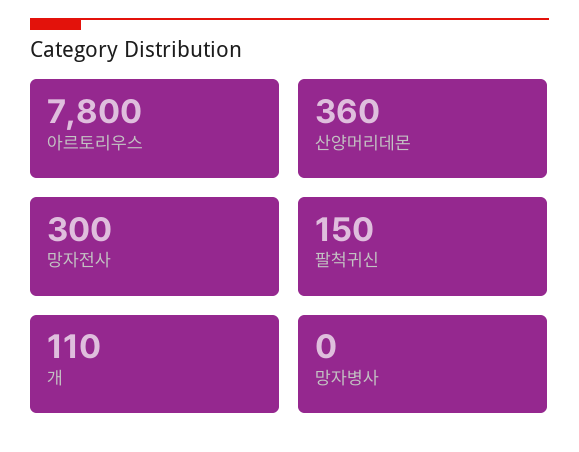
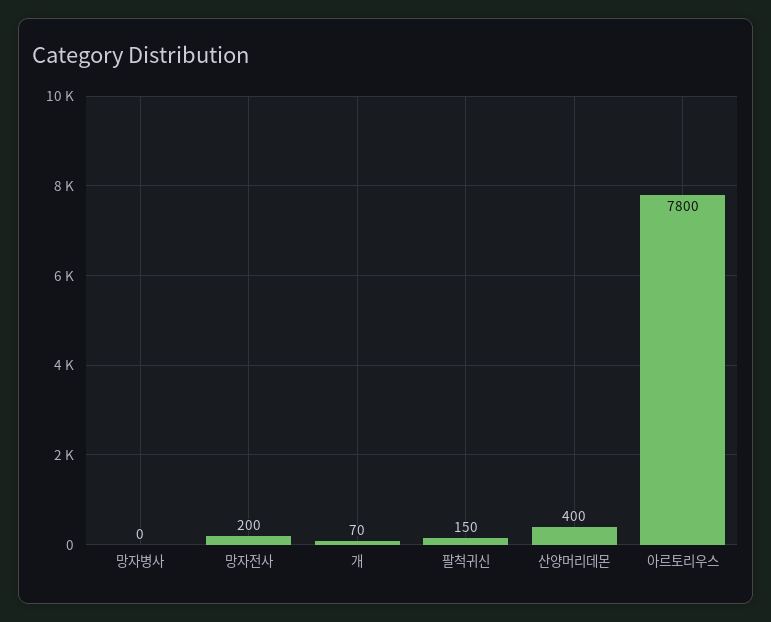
산양머리데몬: 360 -> 400
망자전사: 300 -> 200
개: 110 -> 70

